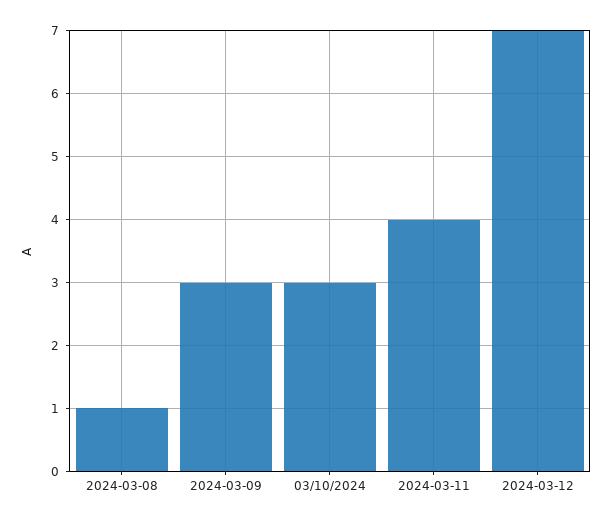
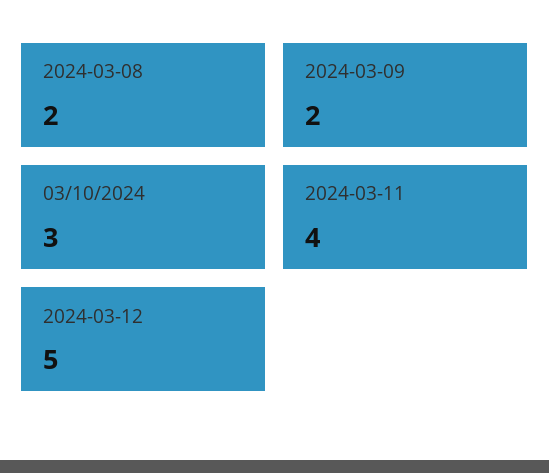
2024-03-08: 1 -> 2
2024-03-09: 3 -> 2
2024-03-12: 7 -> 5

